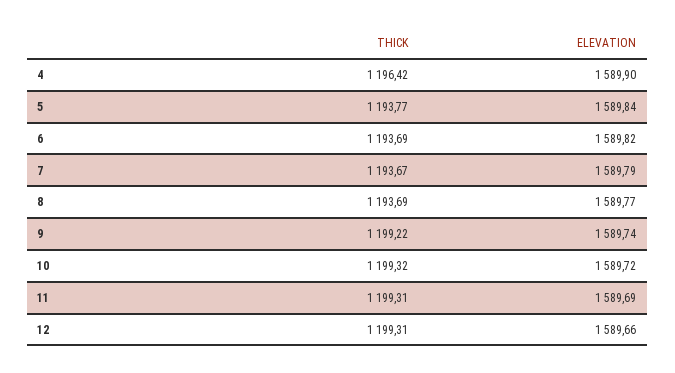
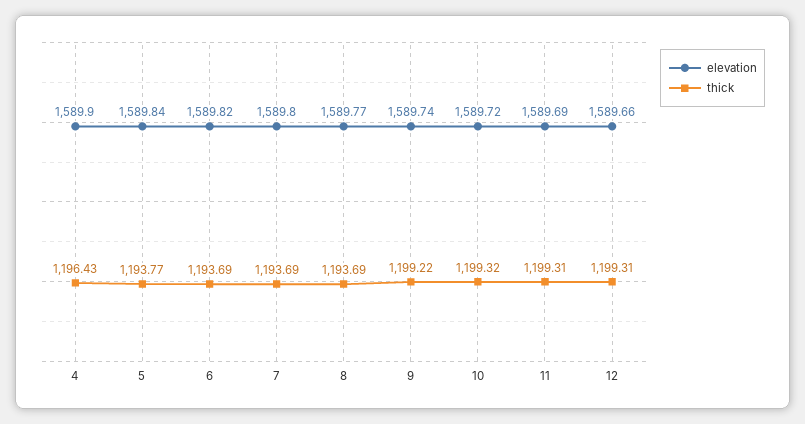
THICK, 4: 1196.42 -> 1196.43
THICK, 7: 1193.67 -> 1193.69
ELEVATION, 7: 1589.79 -> 1589.8

